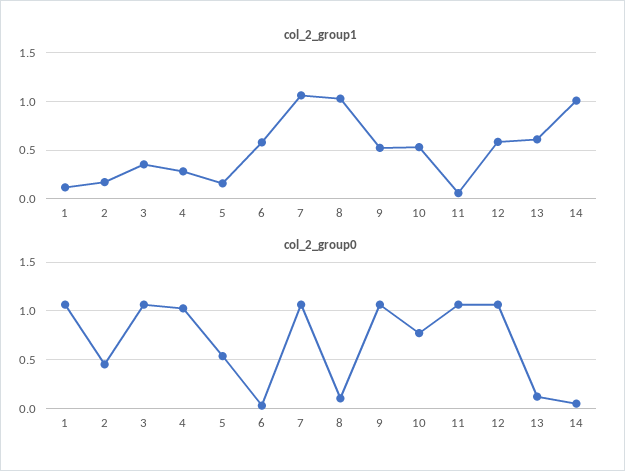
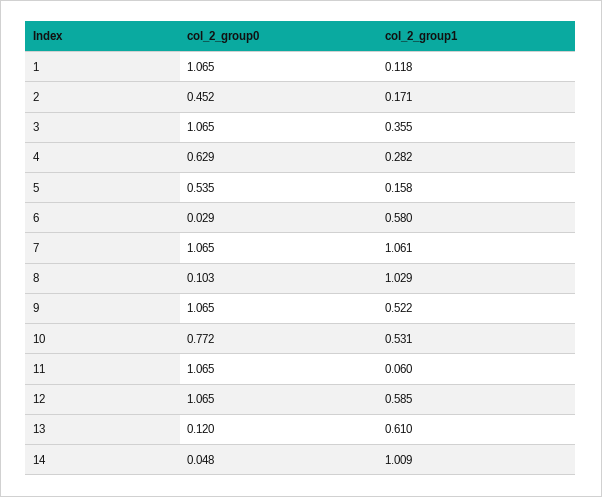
col_2_group0, 4: 1 -> 0.629

